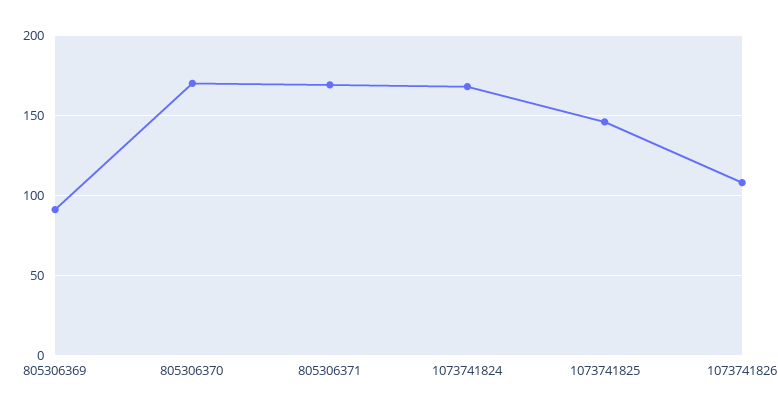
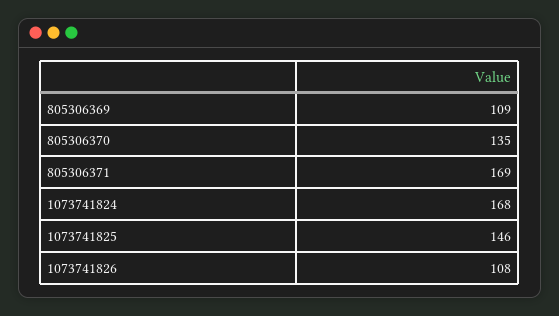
805306369: 90 -> 109
805306370: 170 -> 135

